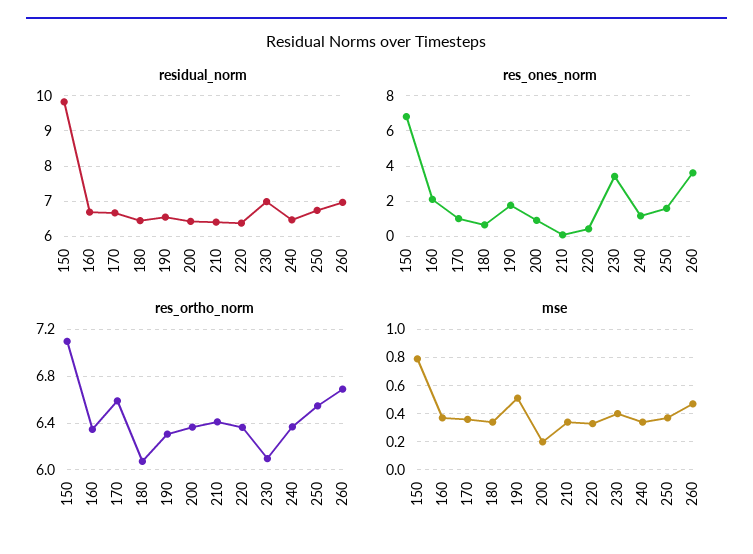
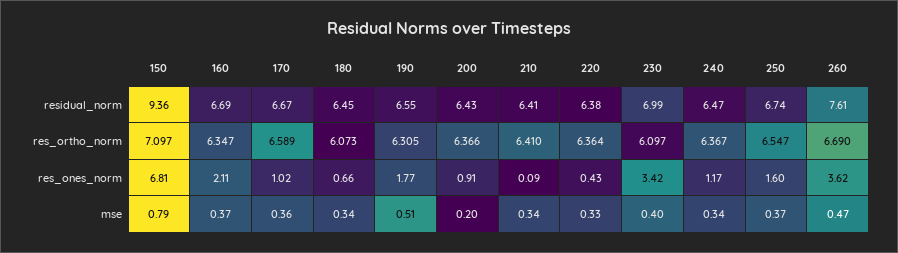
residual_norm, 150: 9.8 -> 9.36
residual_norm, 260: 7 -> 7.61

